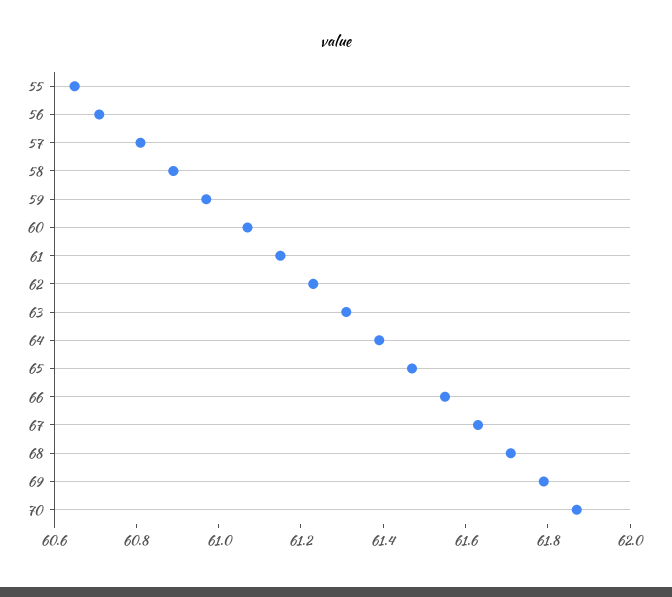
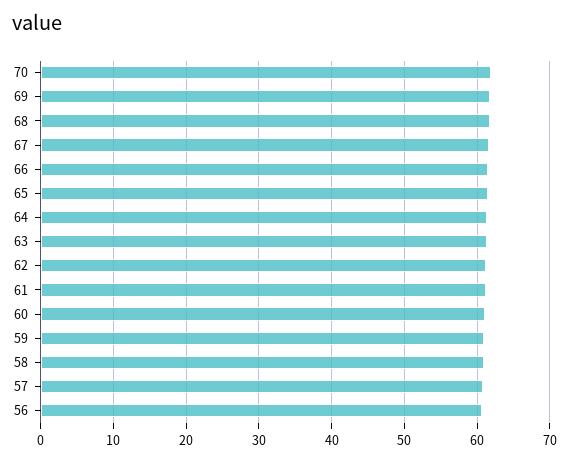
55: 60.65 -> none

